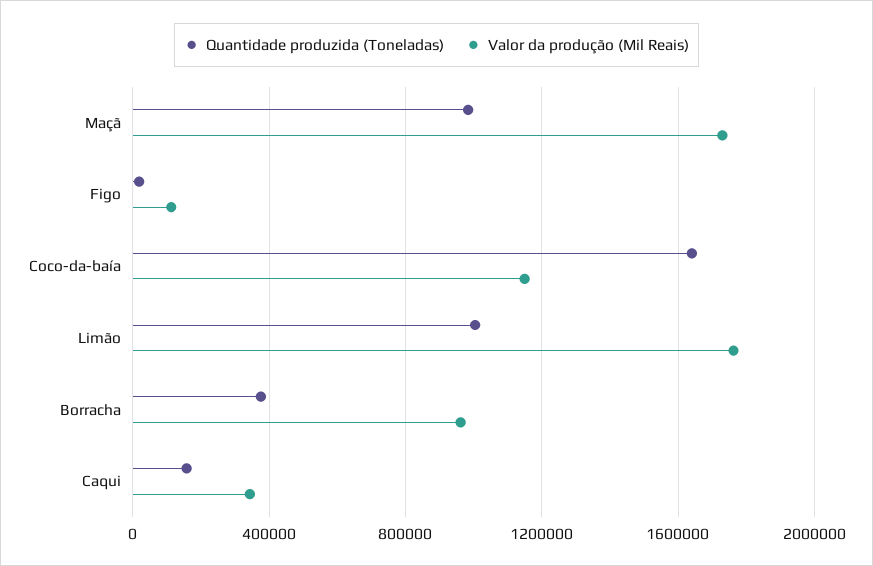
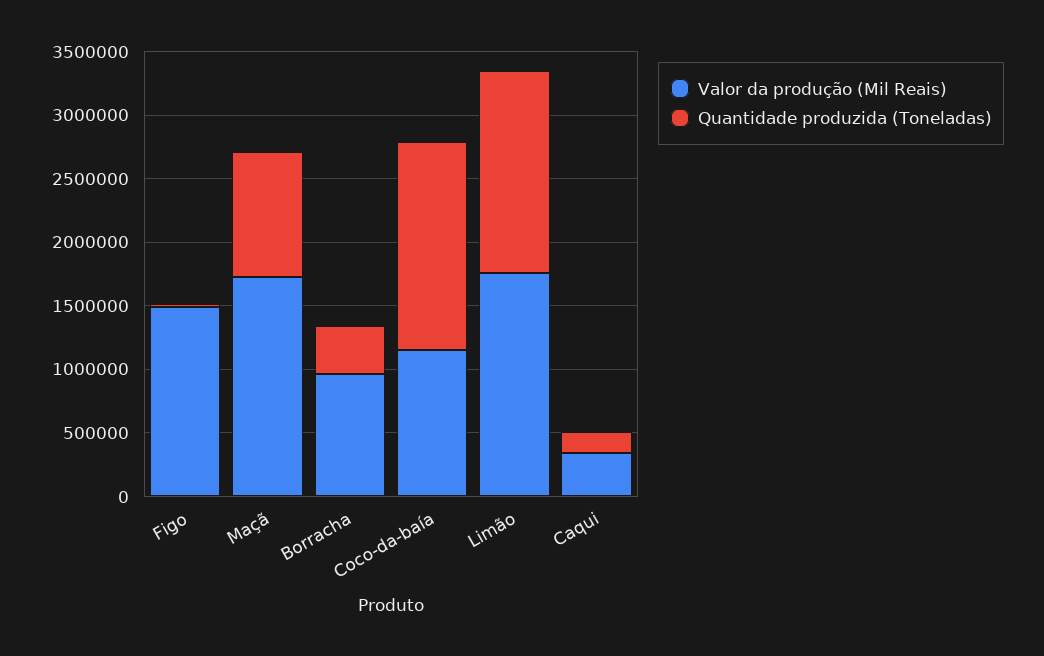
Valor da produção (Mil Reais), Figo: 100000 -> 1500000
Quantidade produzida (Toneladas), Limão: 1000000 -> 1600000

